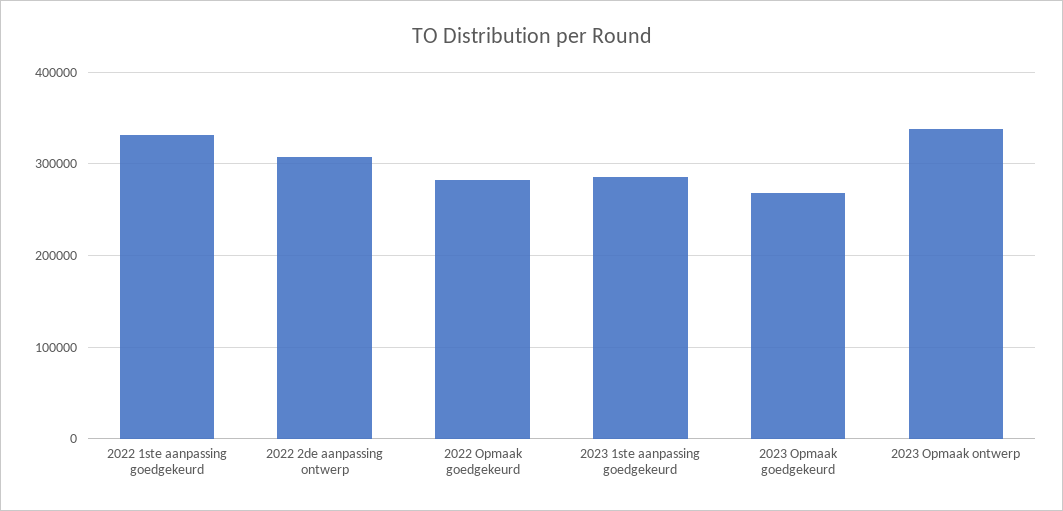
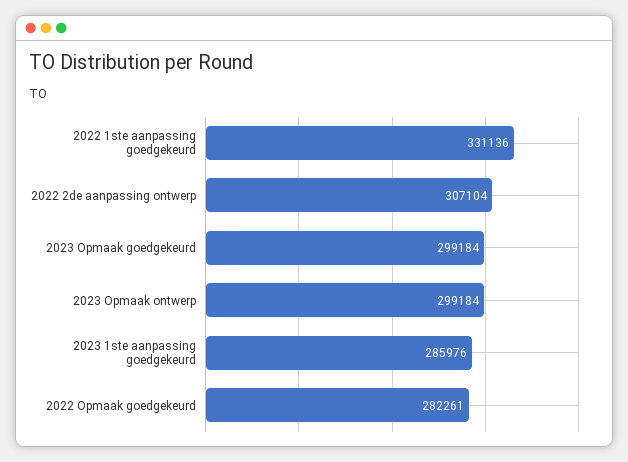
2023 Opmaak goedgekeurd: 270000 -> 299184
2023 Opmaak ontwerp: 340000 -> 299184

